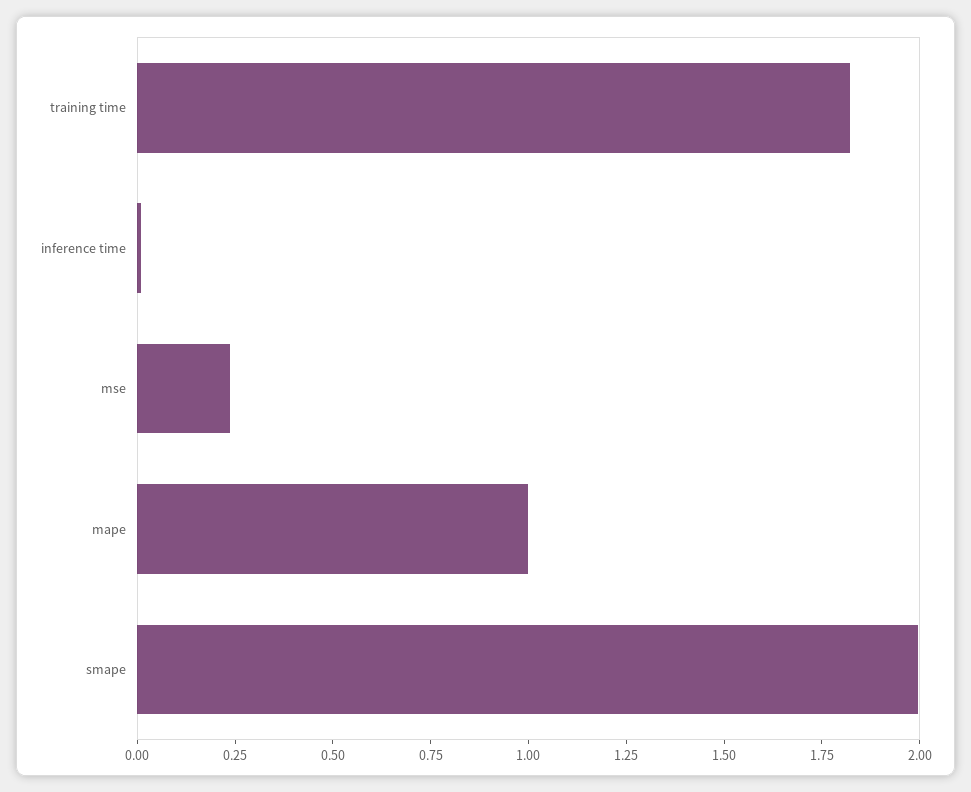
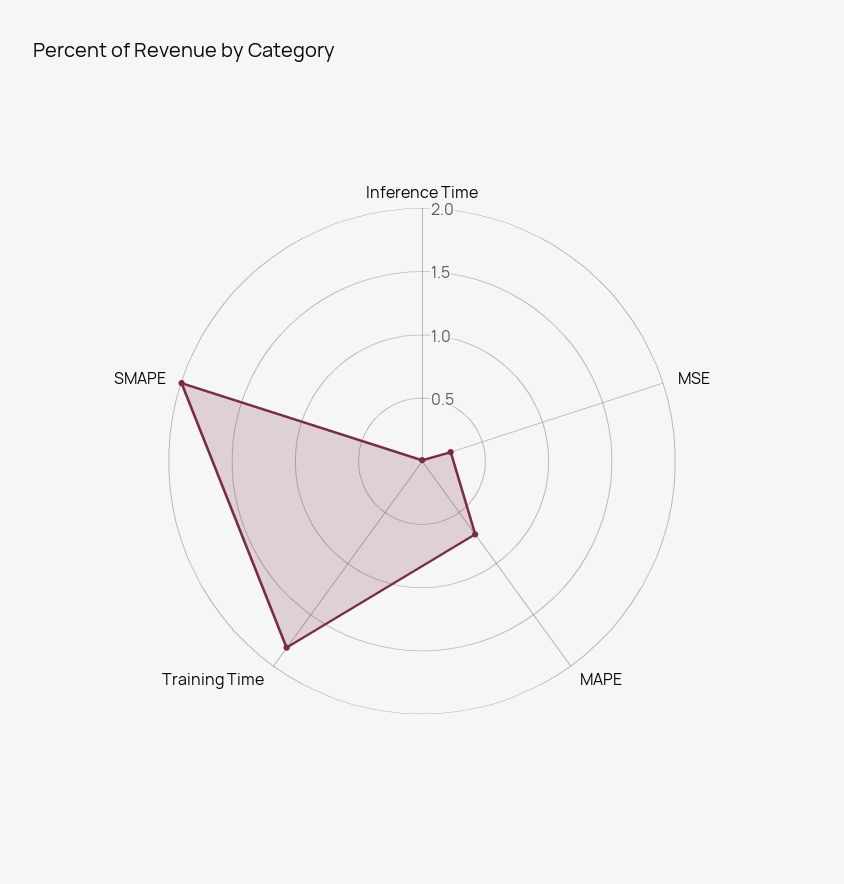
mape: 1 -> 0.7

